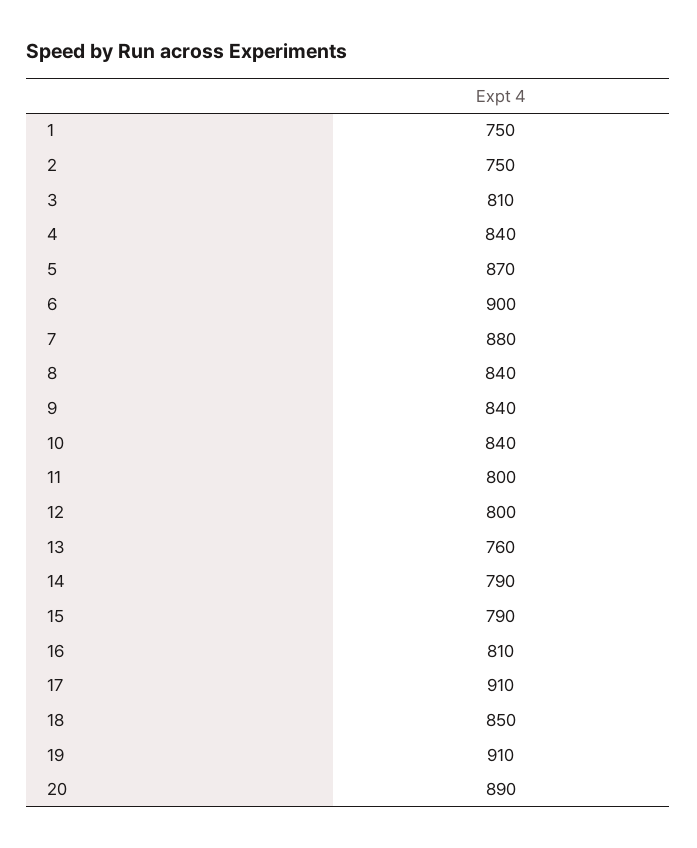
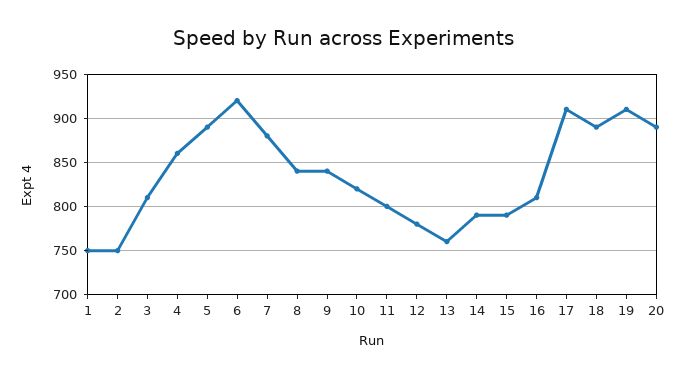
4: 840 -> 860
5: 870 -> 890
6: 900 -> 920
10: 840 -> 820
12: 800 -> 780
18: 850 -> 890

